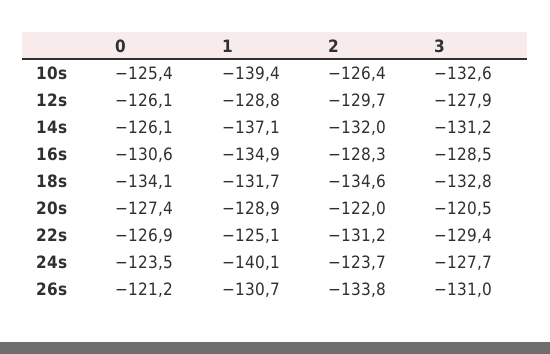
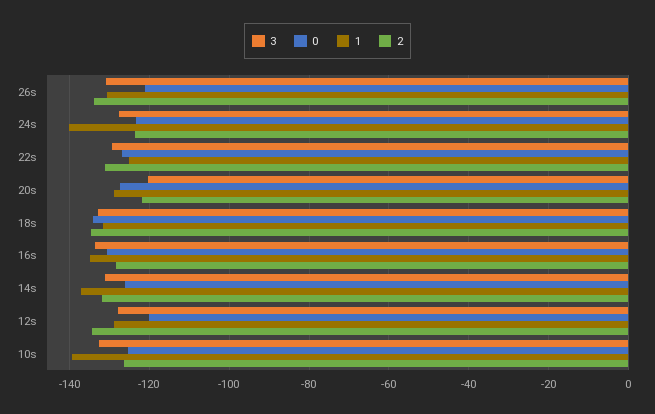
0, 12s: -126.1 -> -120
2, 12s: -129.7 -> -134
3, 16s: -128.5 -> -134

